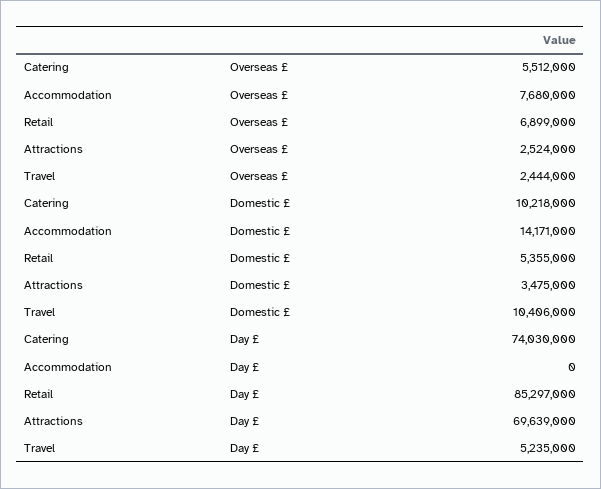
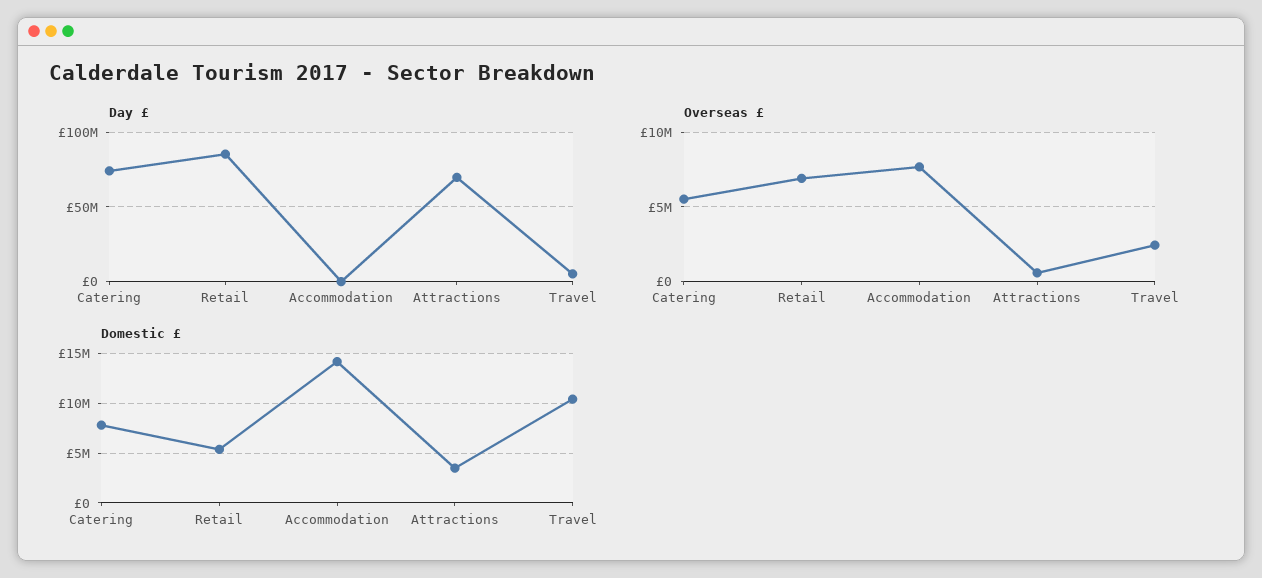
Overseas £, Attractions: 2524000 -> 500000
Domestic £, Catering: 10218000 -> 8000000

